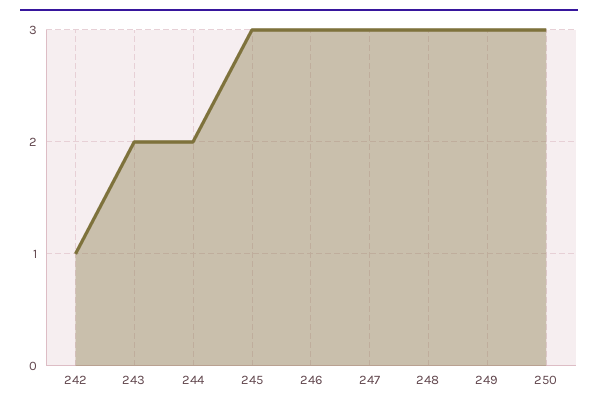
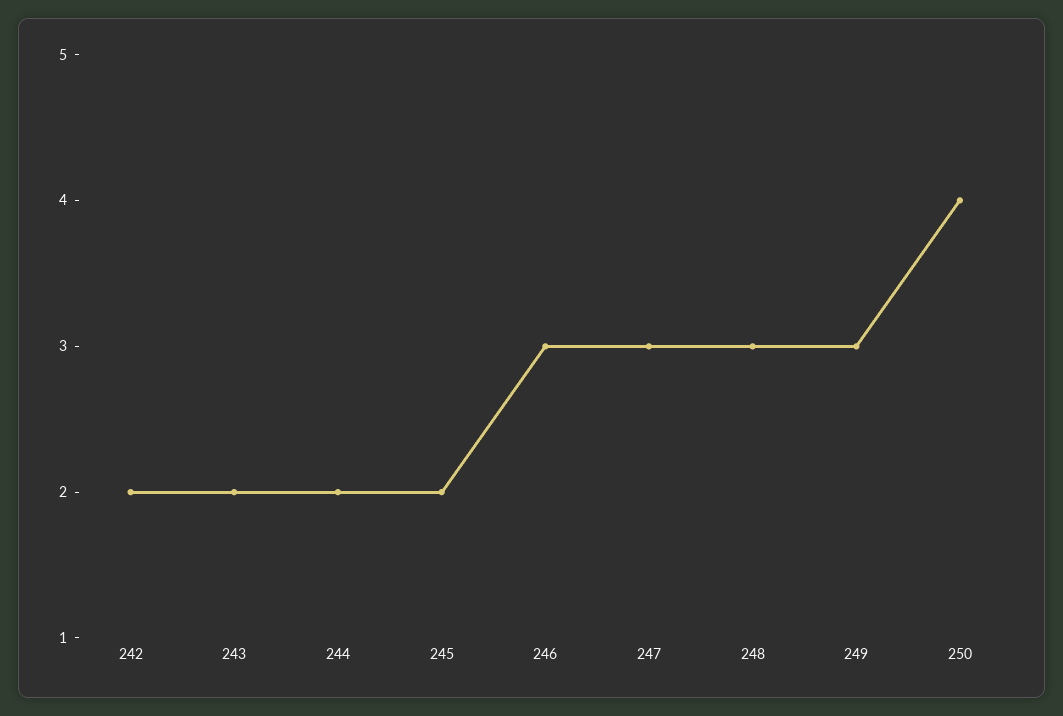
242: 1 -> 2
245: 3 -> 2
250: 3 -> 4

